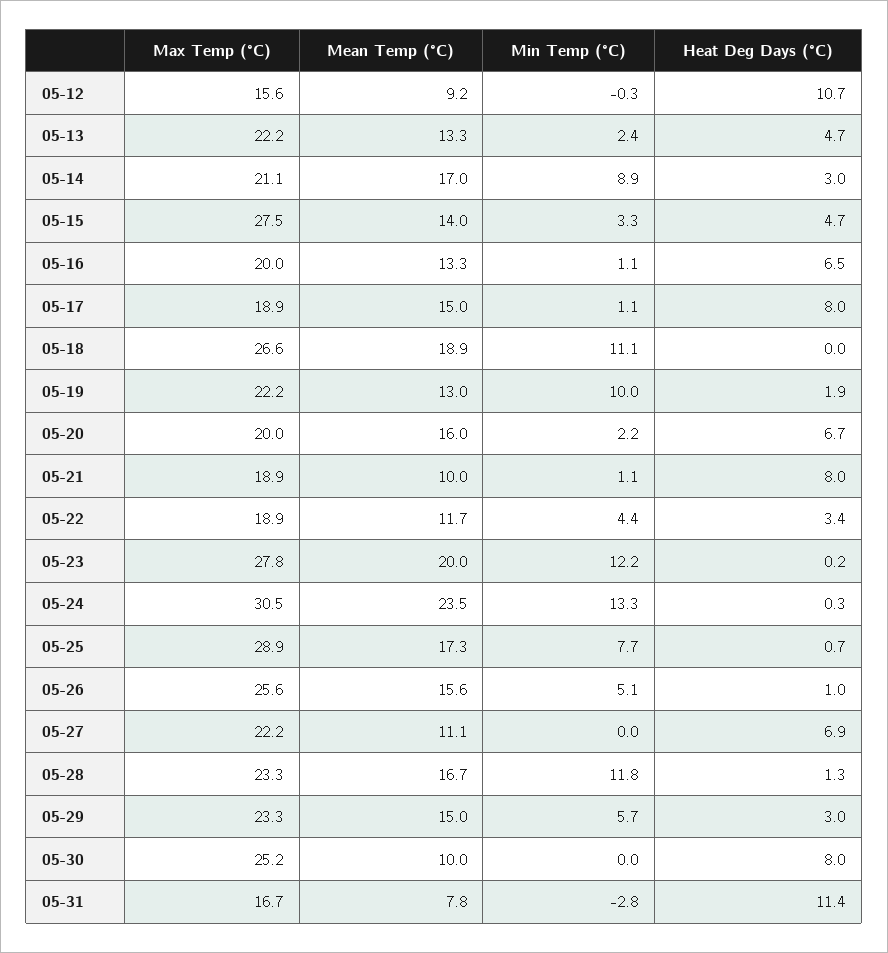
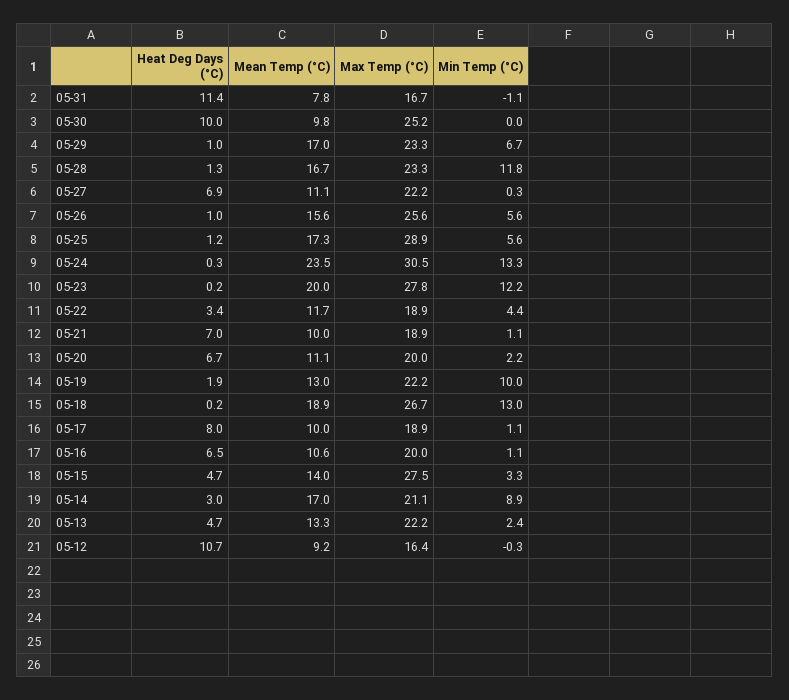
Max Temp (°C), 05-12: 15.6 -> 16.4
Mean Temp (°C), 05-16: 13.3 -> 10.6
Mean Temp (°C), 05-17: 15 -> 10
Max Temp (°C), 05-18: 26.6 -> 26.7
Min Temp (°C), 05-18: 11.1 -> 13
Heat Deg Days (°C), 05-18: 0 -> 0.2
Mean Temp (°C), 05-20: 16 -> 11.1
Heat Deg Days (°C), 05-21: 8 -> 7
Min Temp (°C), 05-25: 7.7 -> 5.6
Heat Deg Days (°C), 05-25: 0.7 -> 1.2
Min Temp (°C), 05-26: 5.1 -> 5.6
Min Temp (°C), 05-27: 0 -> 0.3
Mean Temp (°C), 05-29: 15 -> 17
Min Temp (°C), 05-29: 5.7 -> 6.7
Heat Deg Days (°C), 05-29: 3 -> 1
Mean Temp (°C), 05-30: 10 -> 9.8
Heat Deg Days (°C), 05-30: 8 -> 10
Min Temp (°C), 05-31: -2.8 -> -1.1

